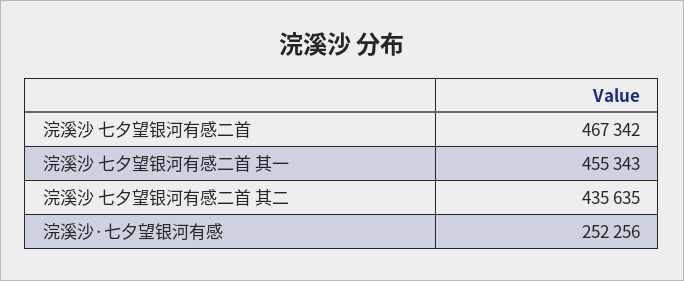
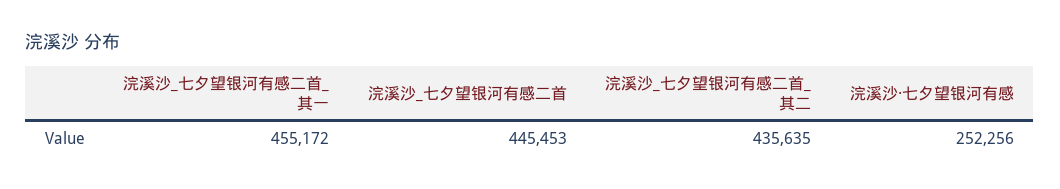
浣溪沙 七夕望银河有感二首: 467342 -> 445453
浣溪沙 七夕望银河有感二首 其一: 455343 -> 455172

